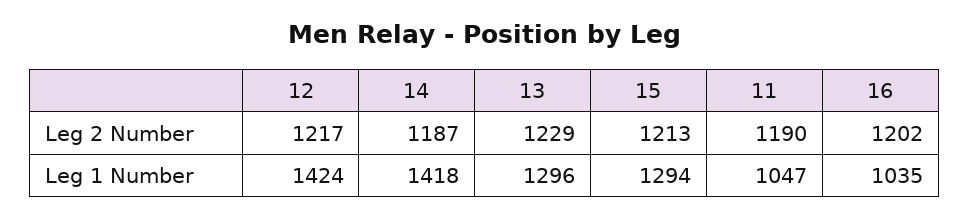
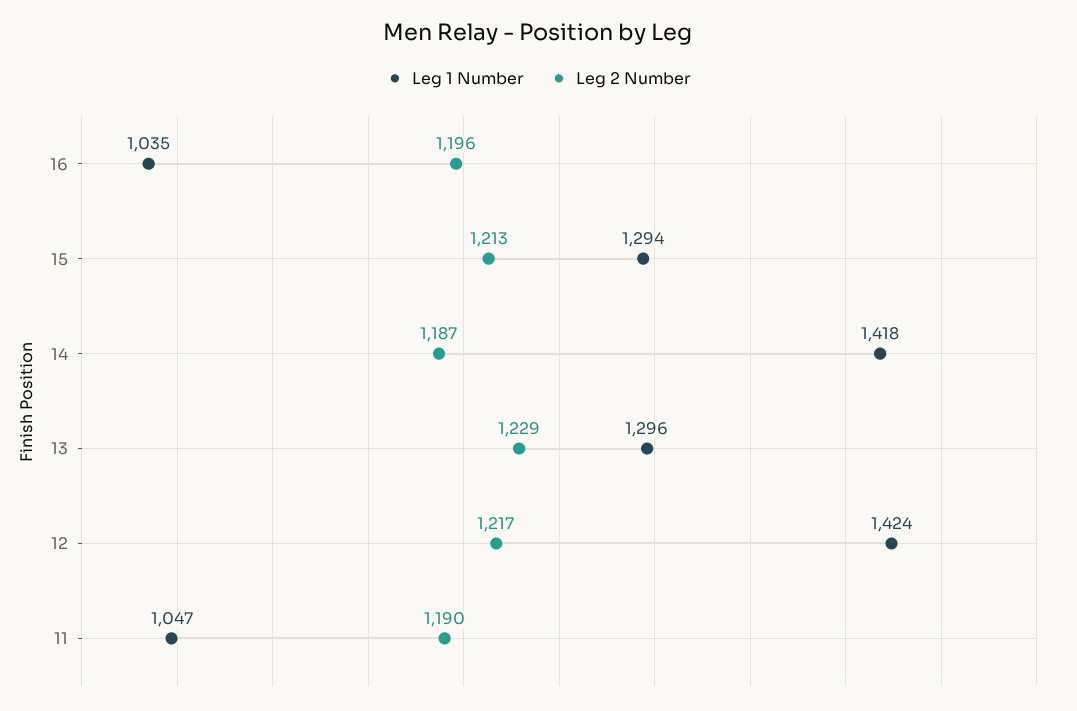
Leg 2 Number, 16: 1202 -> 1196

